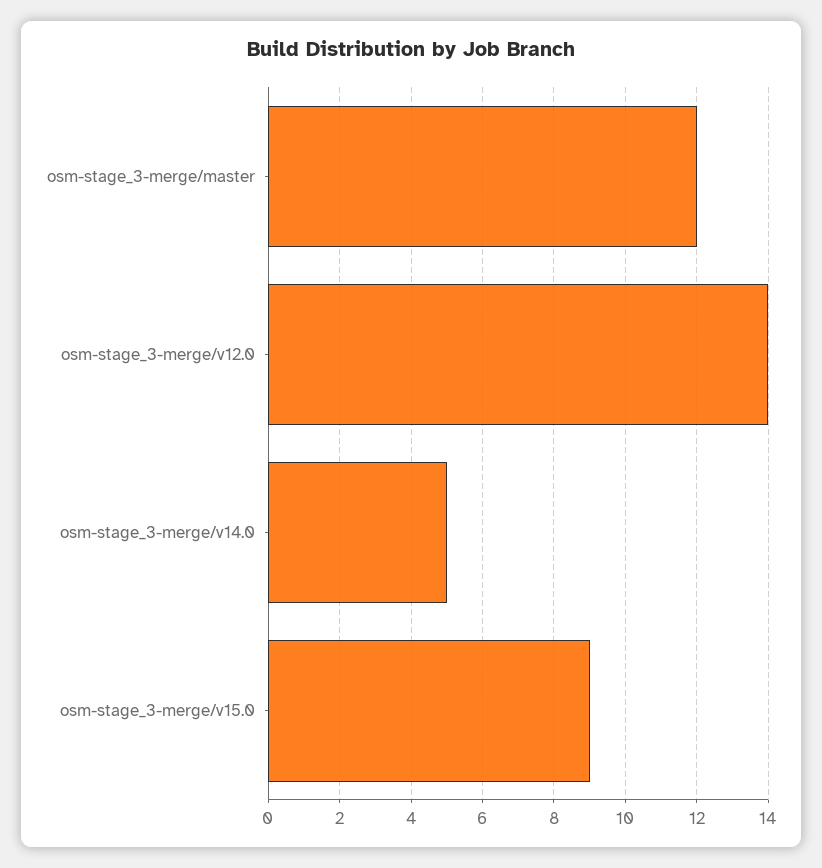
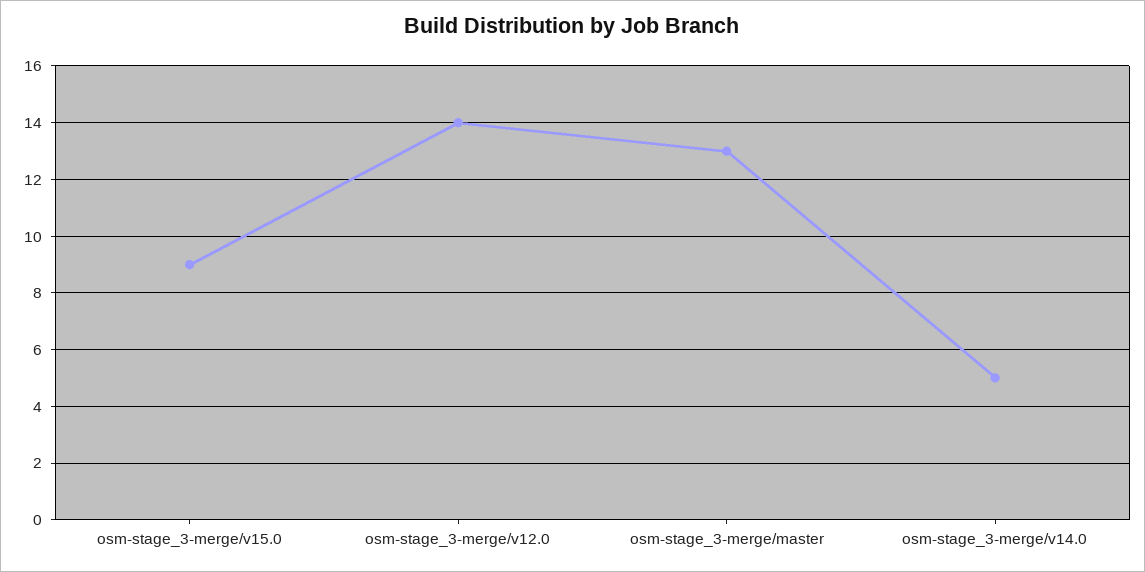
osm-stage_3-merge/master: 12 -> 13

